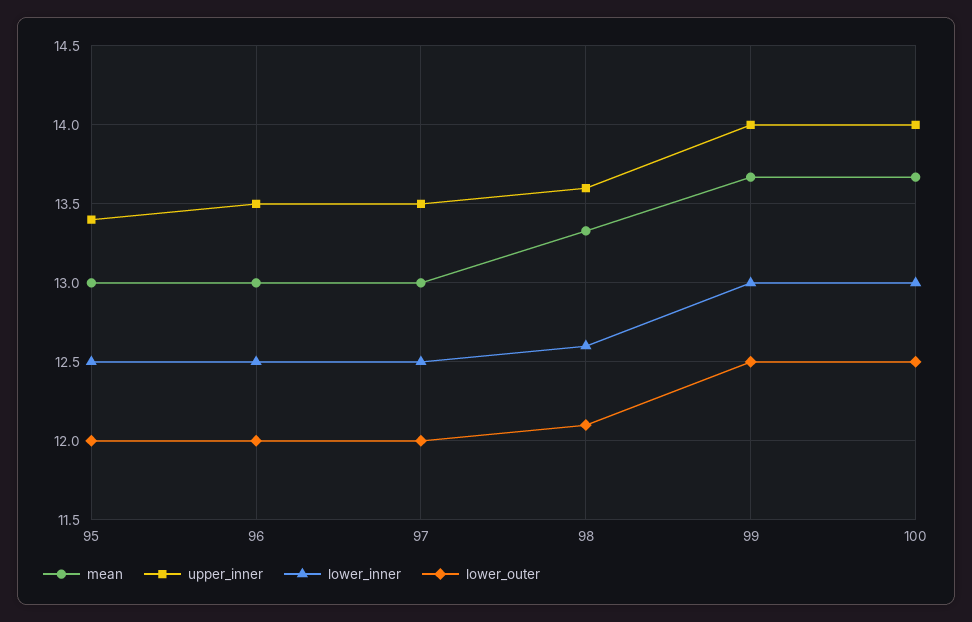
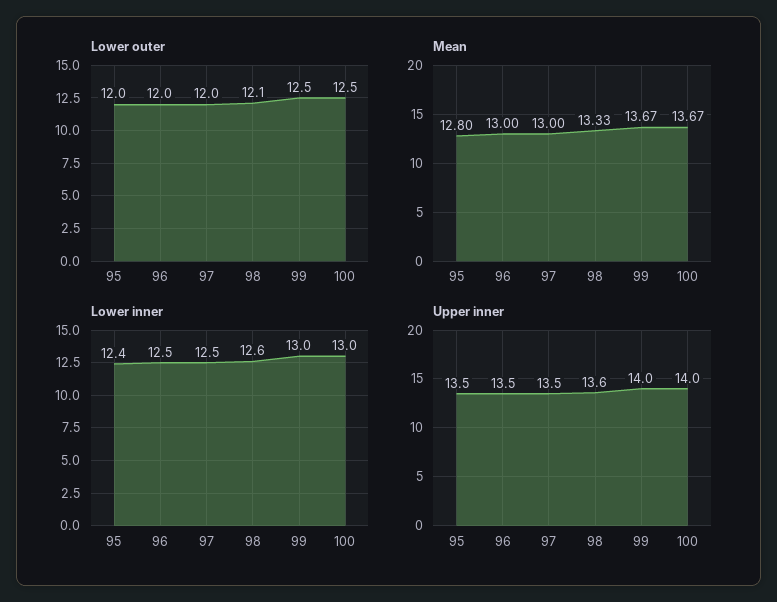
mean, 95: 13 -> 12.8
upper_inner, 95: 13.4 -> 13.5
lower_inner, 95: 12.5 -> 12.4

